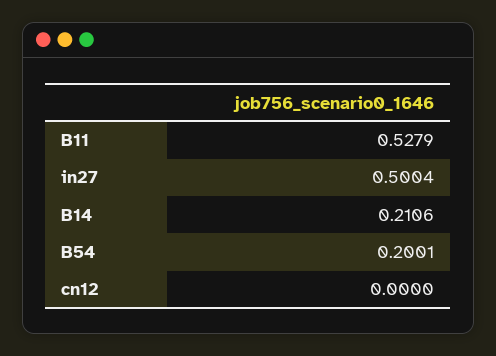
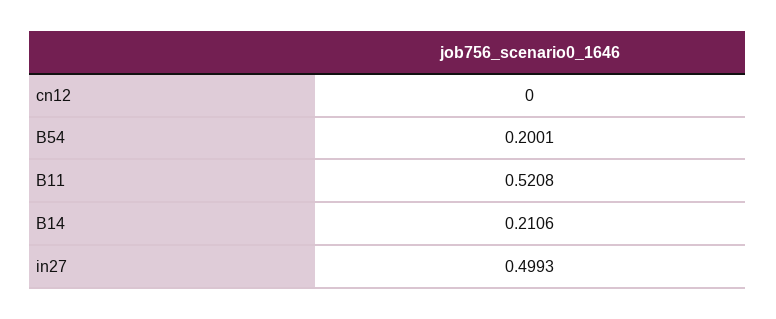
B11: 0.5279 -> 0.5208
in27: 0.5004 -> 0.4993

